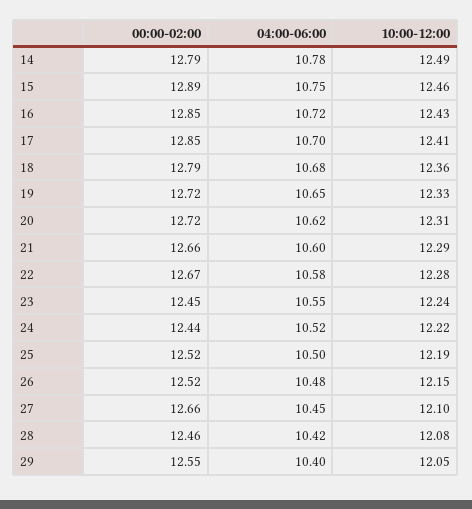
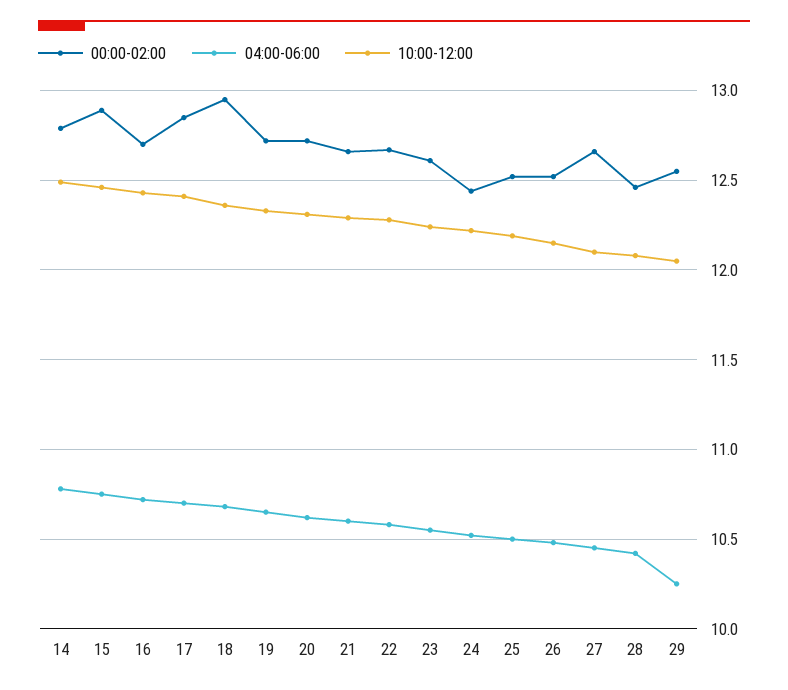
00:00-02:00, 16: 12.85 -> 12.7
00:00-02:00, 18: 12.79 -> 12.95
00:00-02:00, 23: 12.45 -> 12.6
04:00-06:00, 29: 10.4 -> 10.25

